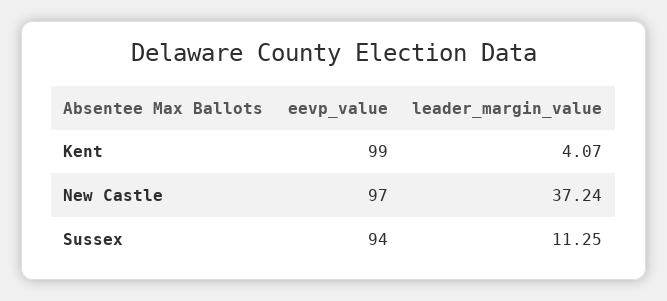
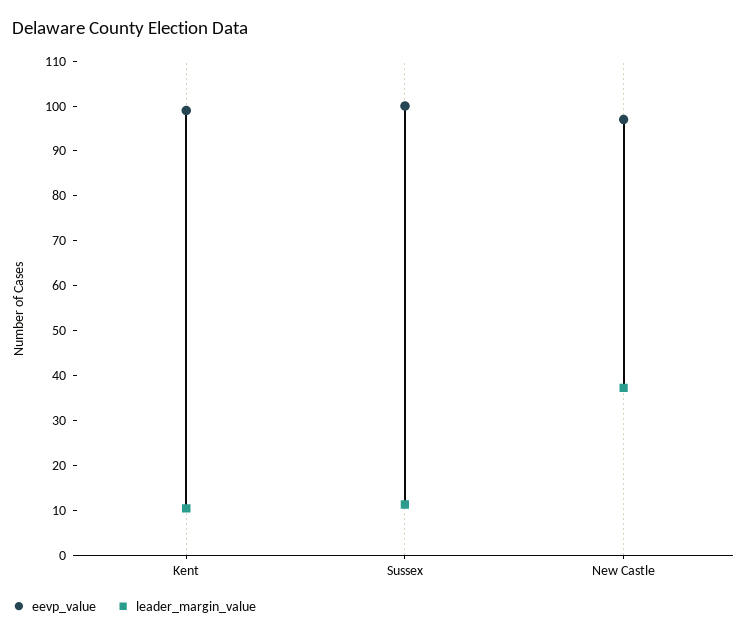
leader_margin_value, Kent: 4.07 -> 10
eevp_value, Sussex: 94 -> 100

